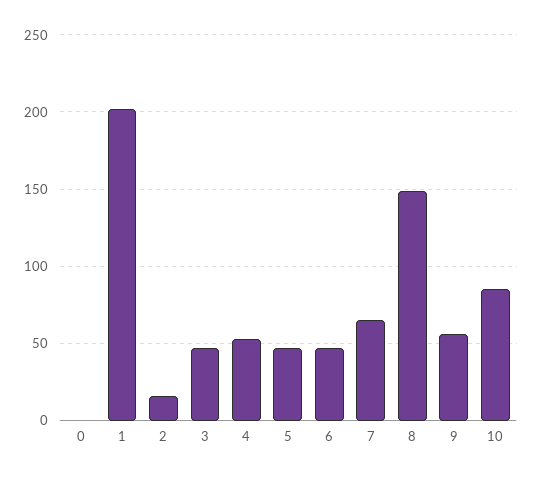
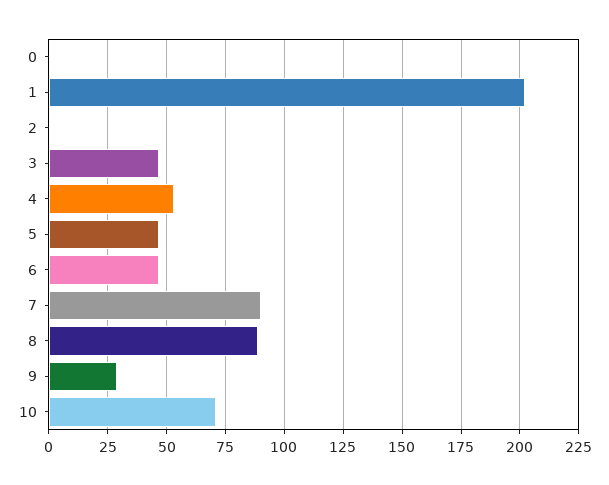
2: 15 -> 0
7: 65 -> 90
8: 150 -> 90
9: 55 -> 30
10: 85 -> 70

